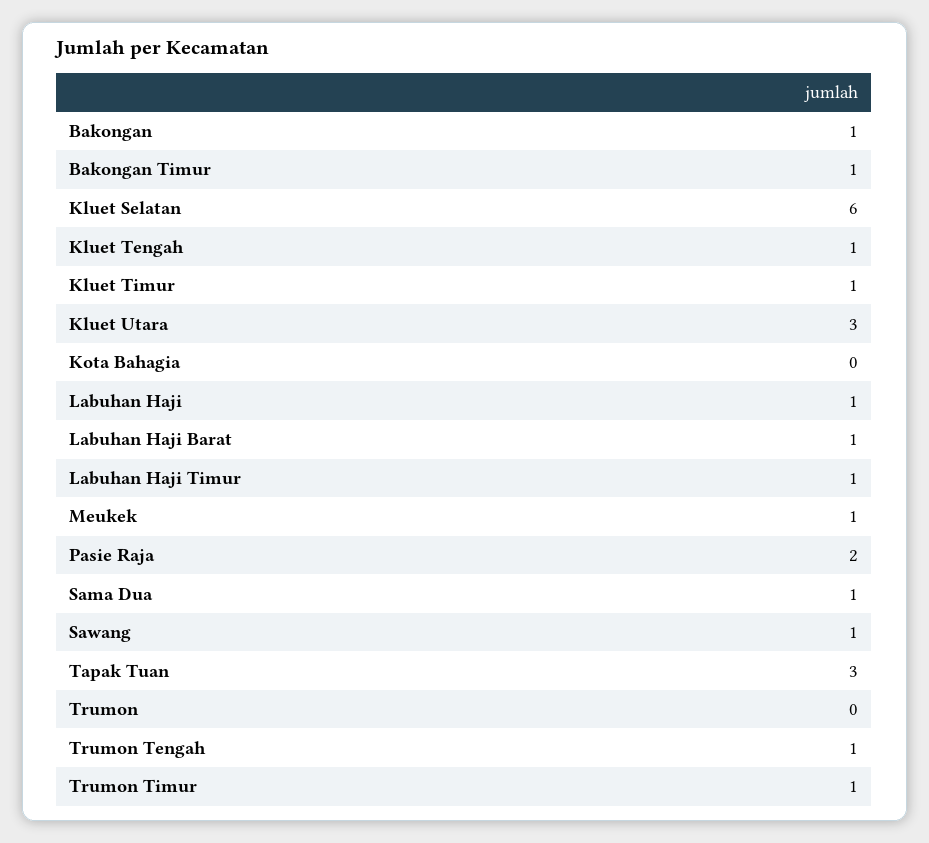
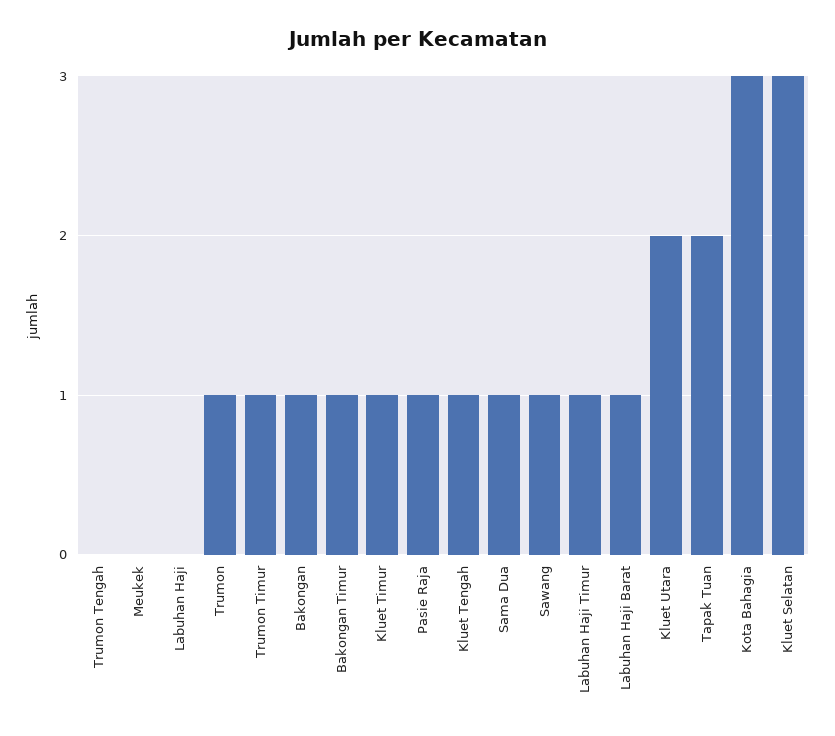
Kluet Selatan: 6 -> 3
Kluet Utara: 3 -> 2
Kota Bahagia: 0 -> 3
Labuhan Haji: 1 -> 0
Meukek: 1 -> 0
Pasie Raja: 2 -> 1
Tapak Tuan: 3 -> 2
Trumon: 0 -> 1
Trumon Tengah: 1 -> 0

